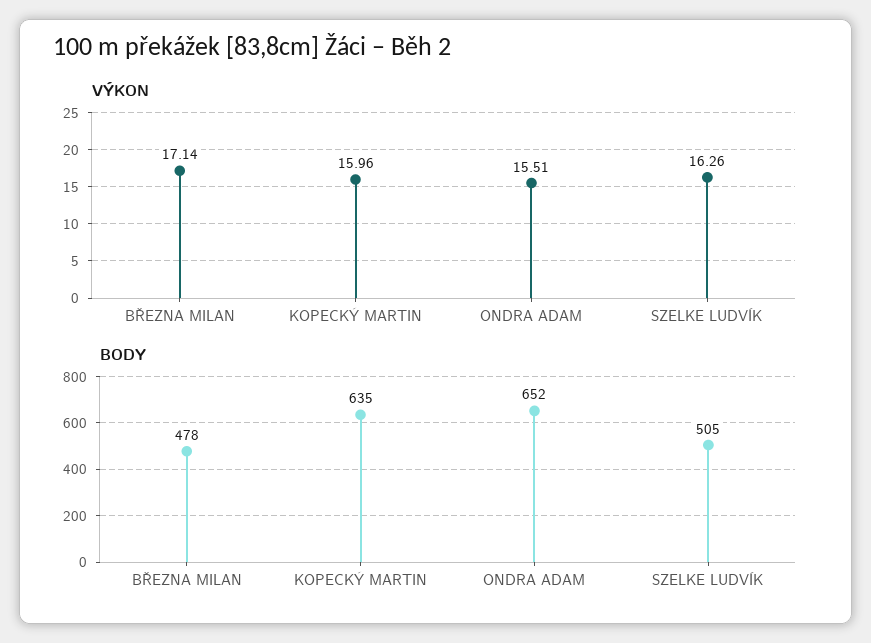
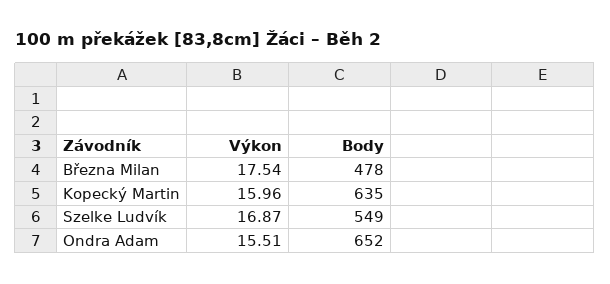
VÝKON, BŘEZNA MILAN: 17.14 -> 17.54
VÝKON, SZELKE LUDVÍK: 16.26 -> 16.87
BODY, SZELKE LUDVÍK: 505 -> 549

